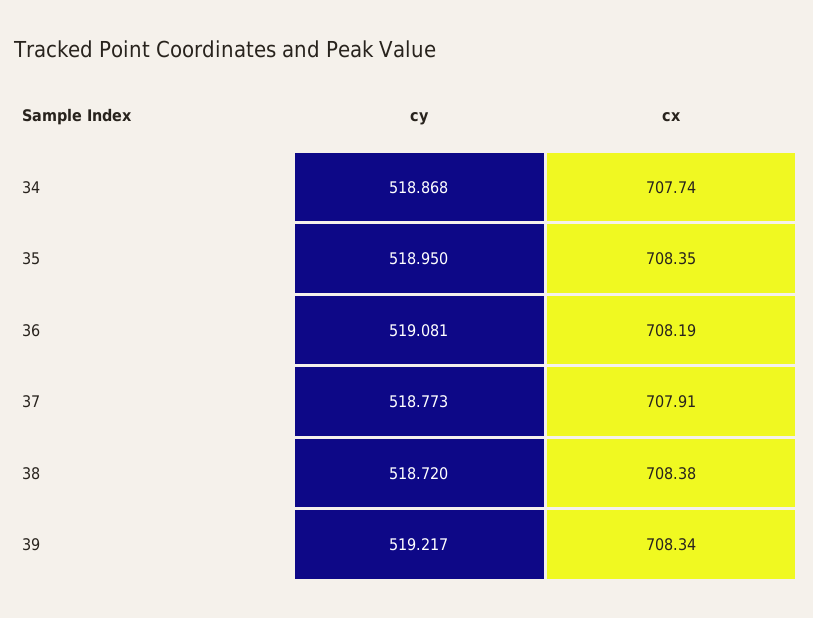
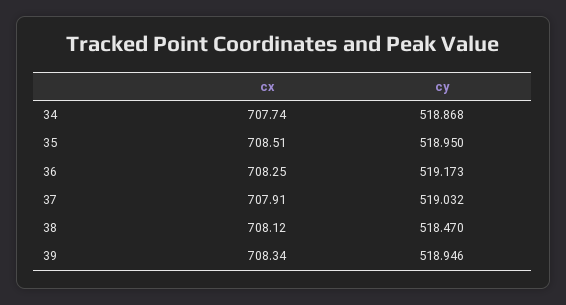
cx, 35: 708.35 -> 708.51
cy, 36: 519.081 -> 519.173
cx, 36: 708.19 -> 708.25
cy, 37: 518.773 -> 519.032
cy, 38: 518.72 -> 518.47
cx, 38: 708.38 -> 708.12
cy, 39: 519.217 -> 518.946

